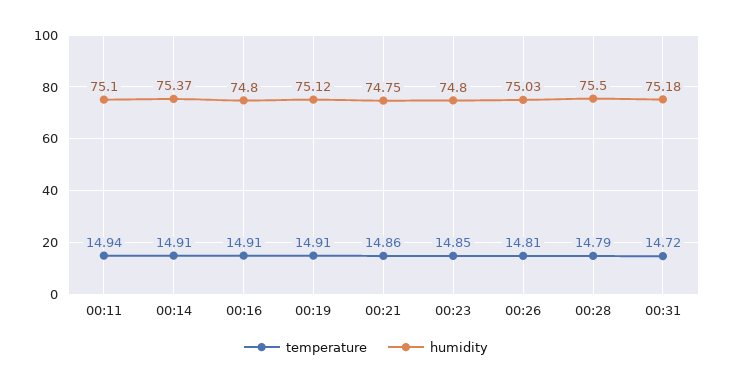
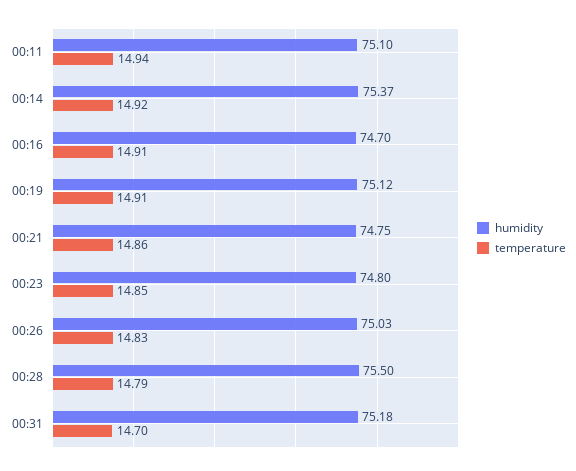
temperature, 00:14: 14.91 -> 14.92
humidity, 00:16: 74.8 -> 74.7
temperature, 00:26: 14.81 -> 14.83
temperature, 00:31: 14.72 -> 14.7

